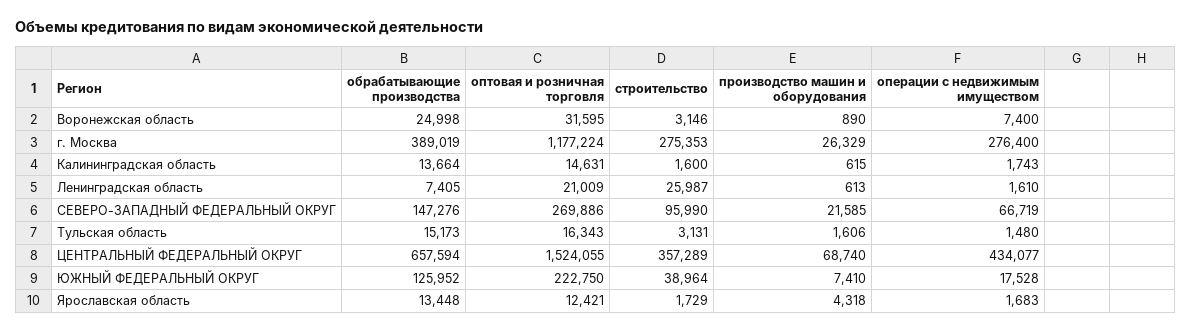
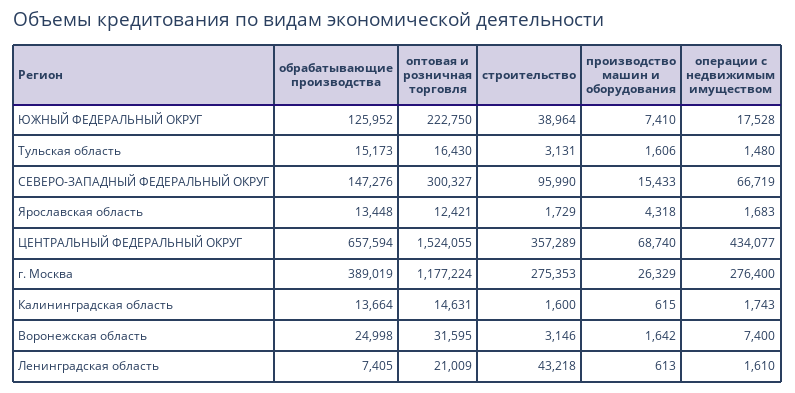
производство машин и оборудования, Воронежская область: 890 -> 1642
строительство, Ленинградская область: 25987 -> 43218
оптовая и розничная торговля, СЕВЕРО-ЗАПАДНЫЙ ФЕДЕРАЛЬНЫЙ ОКРУГ: 269886 -> 300327
производство машин и оборудования, СЕВЕРО-ЗАПАДНЫЙ ФЕДЕРАЛЬНЫЙ ОКРУГ: 21585 -> 15433
оптовая и розничная торговля, Тульская область: 16343 -> 16430

